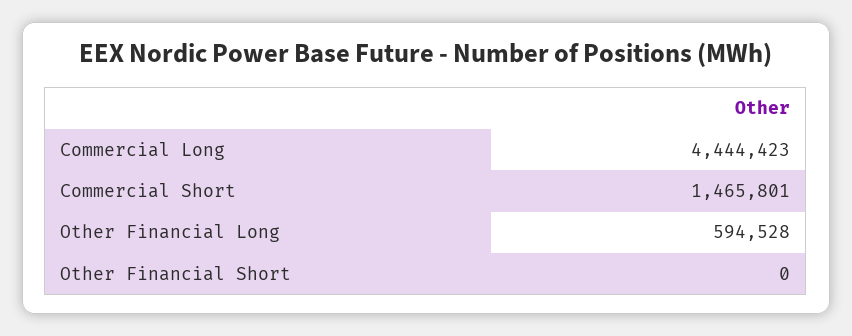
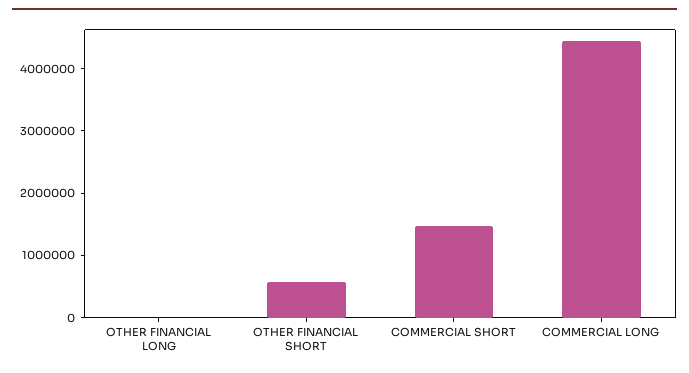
Other Financial Long: 594528 -> 0
Other Financial Short: 0 -> 600000

